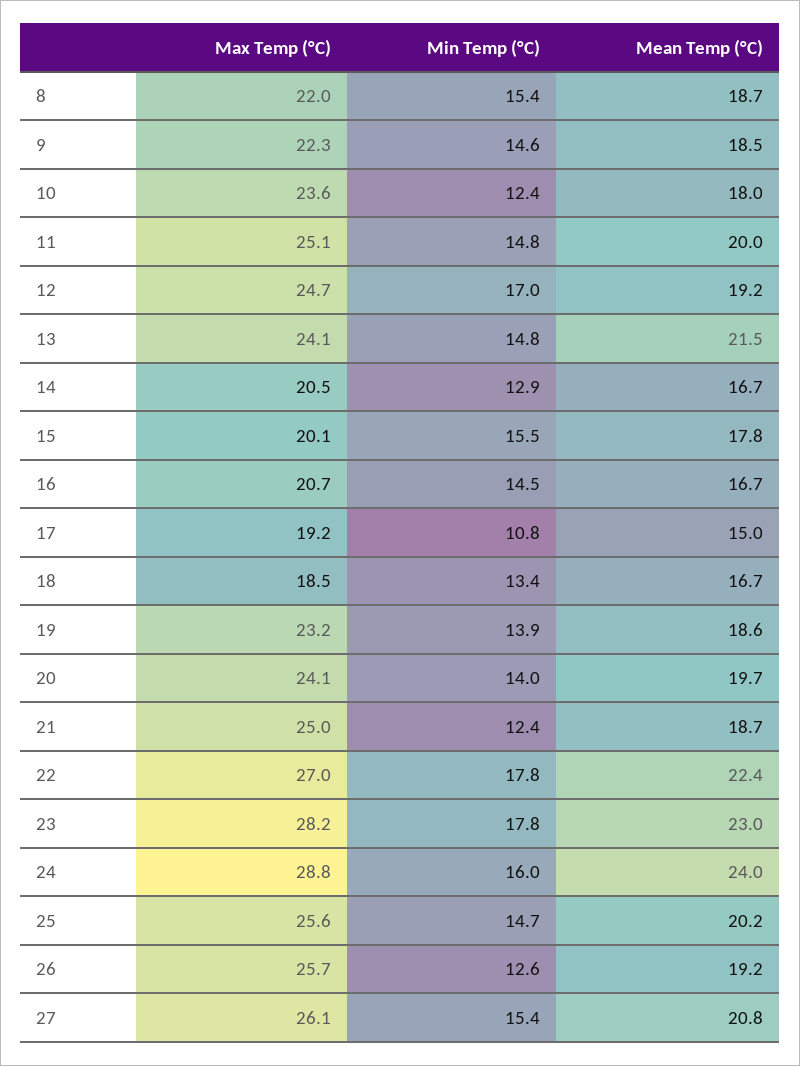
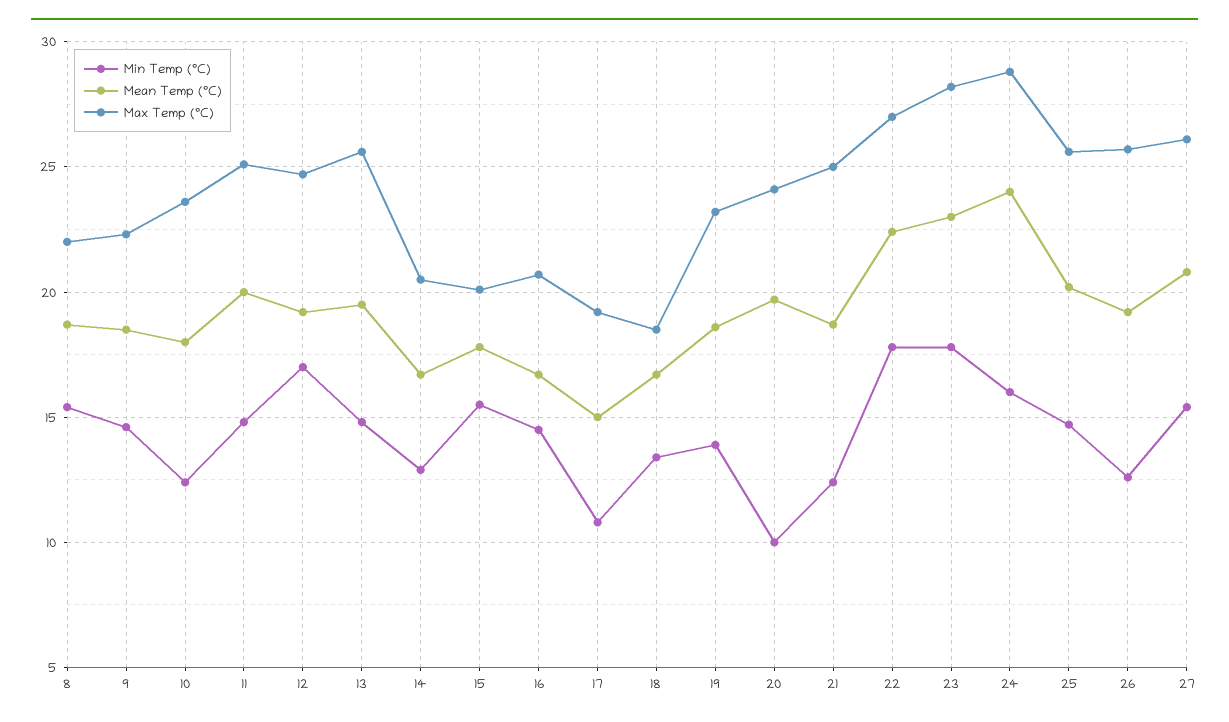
Max Temp (°C), 13: 24.1 -> 25.5
Mean Temp (°C), 13: 21.5 -> 19.5
Min Temp (°C), 20: 14 -> 10

